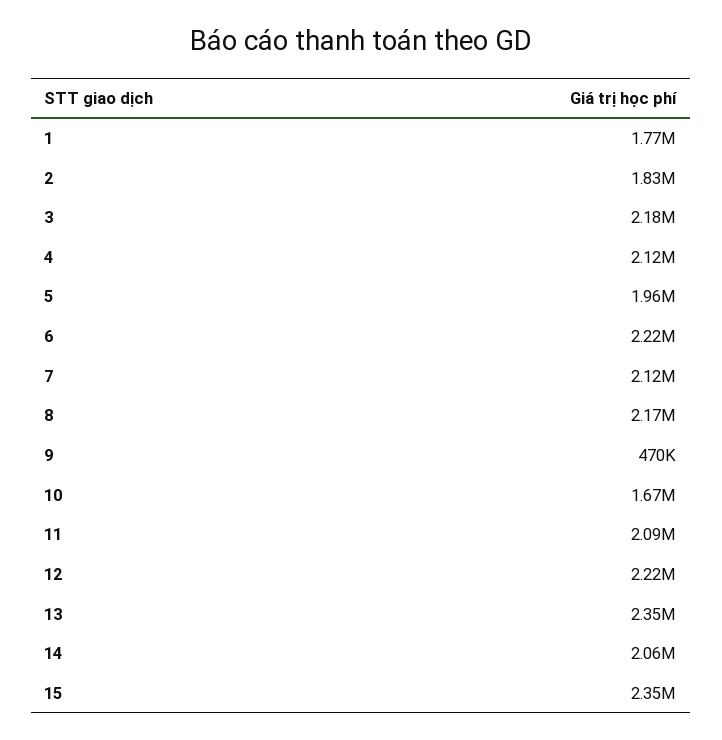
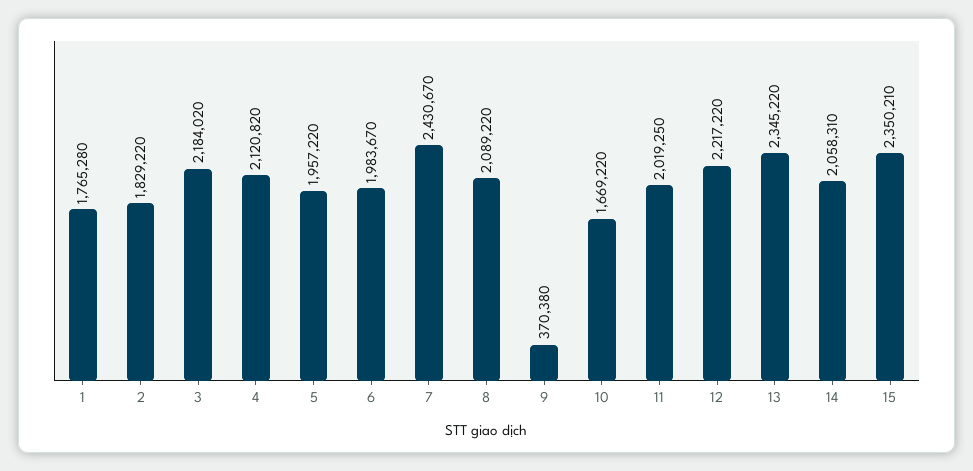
6: 2220000 -> 1983670
7: 2120000 -> 2430670
8: 2170000 -> 2089220
9: 470000 -> 370380
11: 2090000 -> 2019250

